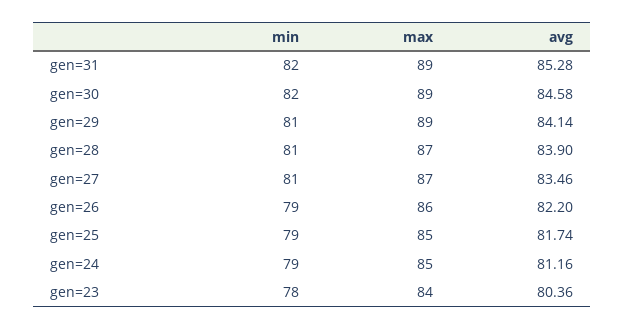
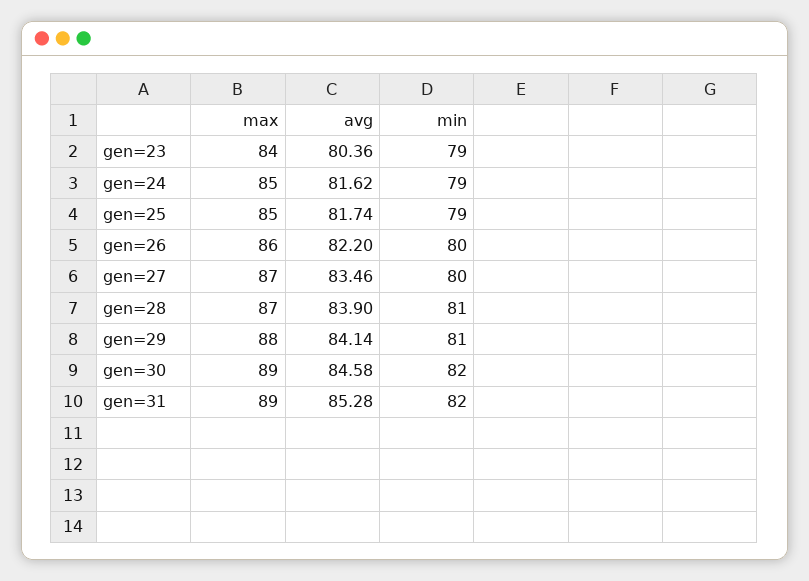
max, gen=29: 89 -> 88
min, gen=27: 81 -> 80
min, gen=26: 79 -> 80
avg, gen=24: 81.16 -> 81.62
min, gen=23: 78 -> 79

